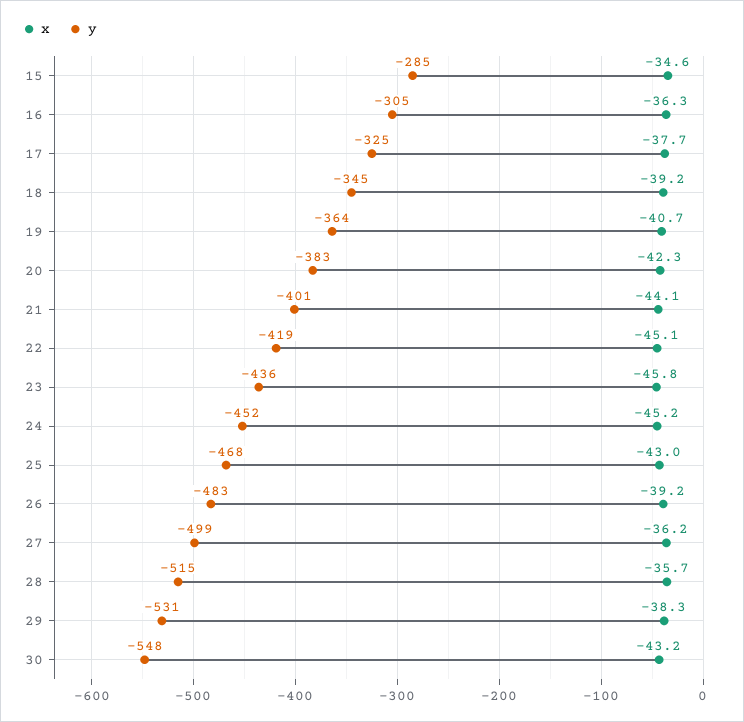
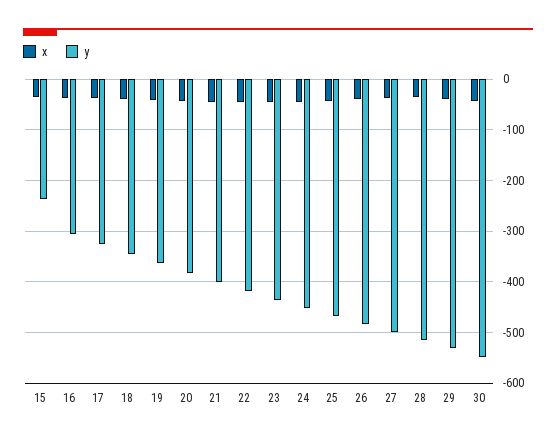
y, 15: -285 -> -240

